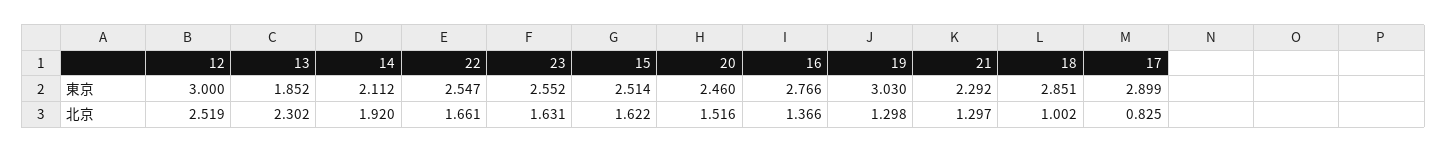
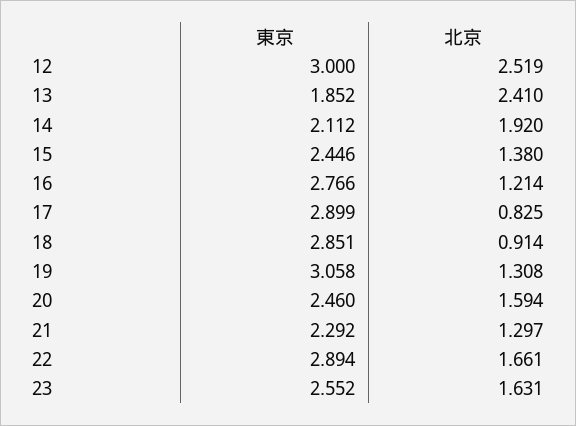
22, 東京: 2.547 -> 2.894
15, 東京: 2.514 -> 2.446
19, 東京: 3.03 -> 3.058
13, 北京: 2.302 -> 2.41
15, 北京: 1.622 -> 1.38
20, 北京: 1.516 -> 1.594
16, 北京: 1.366 -> 1.214
19, 北京: 1.298 -> 1.308
18, 北京: 1.002 -> 0.914

